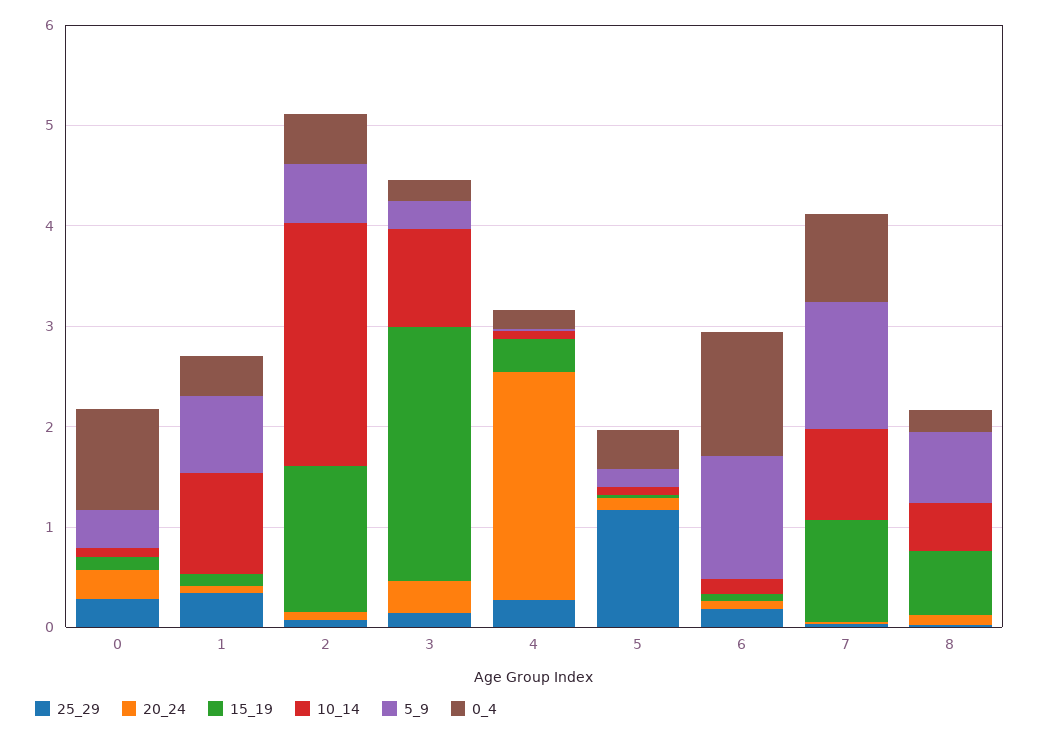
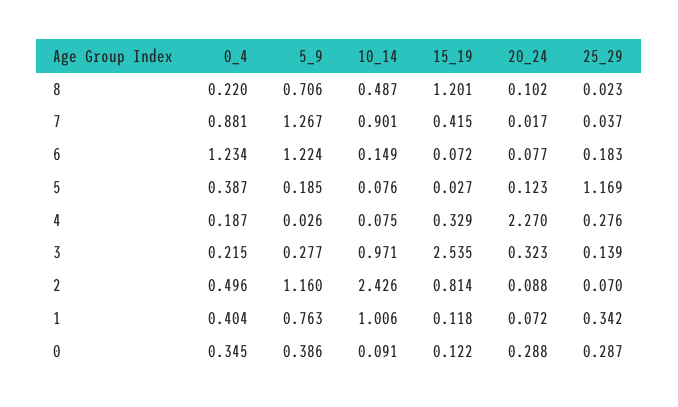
0_4, 0: 1 -> 0.345
15_19, 2: 1.4 -> 0.814
5_9, 2: 0.6 -> 1.16
15_19, 7: 1 -> 0.415
15_19, 8: 0.6 -> 1.201

